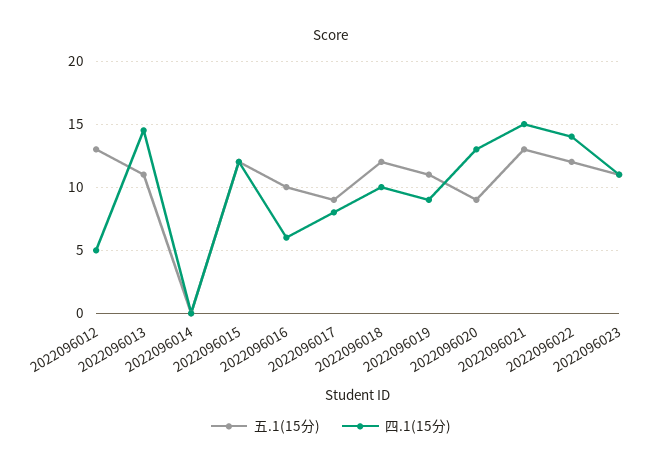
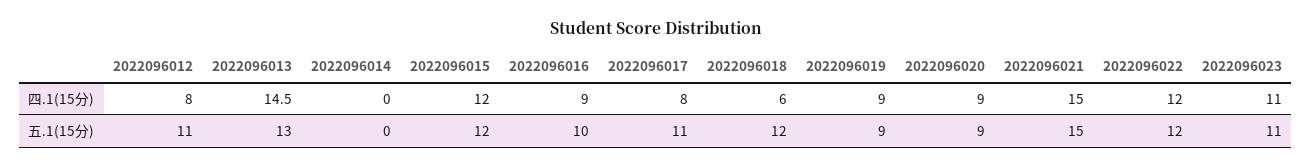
五.1(15分), 2022096012: 13 -> 11
四.1(15分), 2022096012: 5 -> 8
五.1(15分), 2022096013: 11 -> 13
四.1(15分), 2022096016: 6 -> 9
五.1(15分), 2022096017: 9 -> 11
四.1(15分), 2022096018: 10 -> 6
五.1(15分), 2022096019: 11 -> 9
四.1(15分), 2022096020: 13 -> 9
五.1(15分), 2022096021: 13 -> 15
四.1(15分), 2022096022: 14 -> 12

